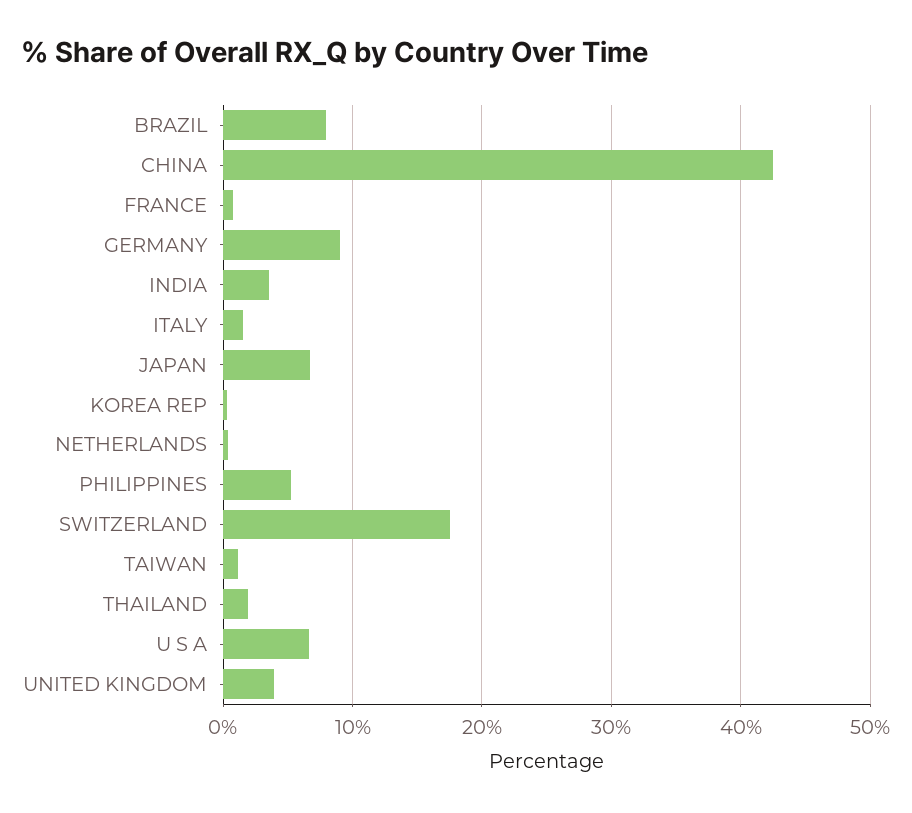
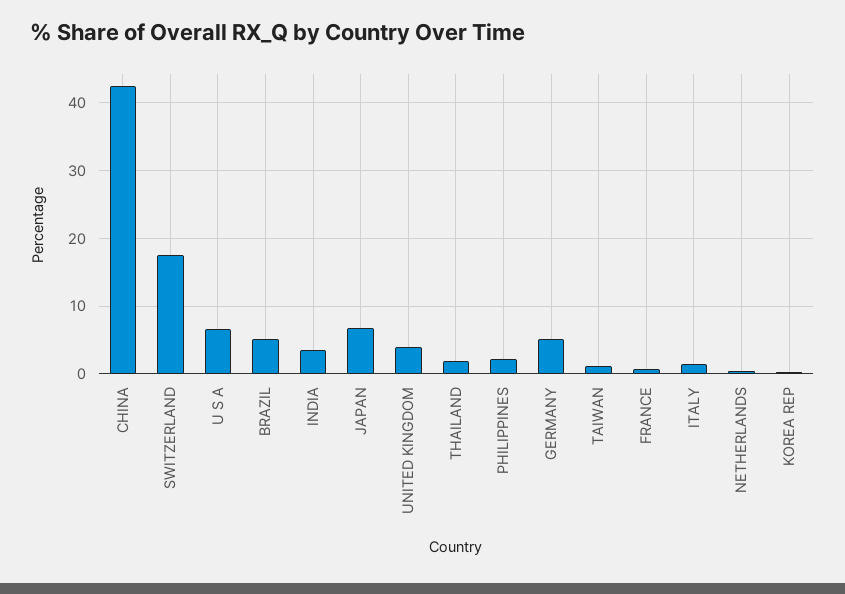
BRAZIL: 8 -> 5
GERMANY: 9 -> 5
PHILIPPINES: 5 -> 2

